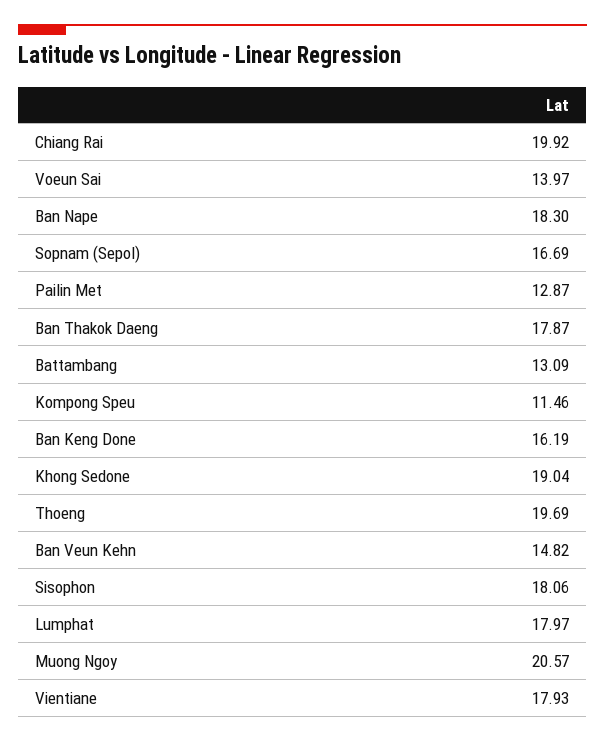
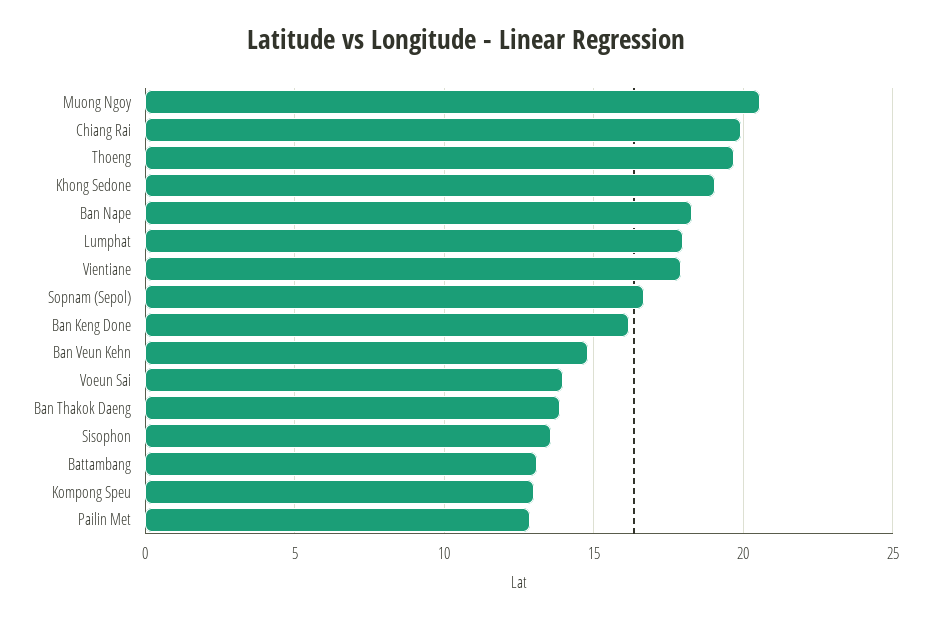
Ban Thakok Daeng: 17.87 -> 14
Kompong Speu: 11.46 -> 13
Sisophon: 18.06 -> 13.5

